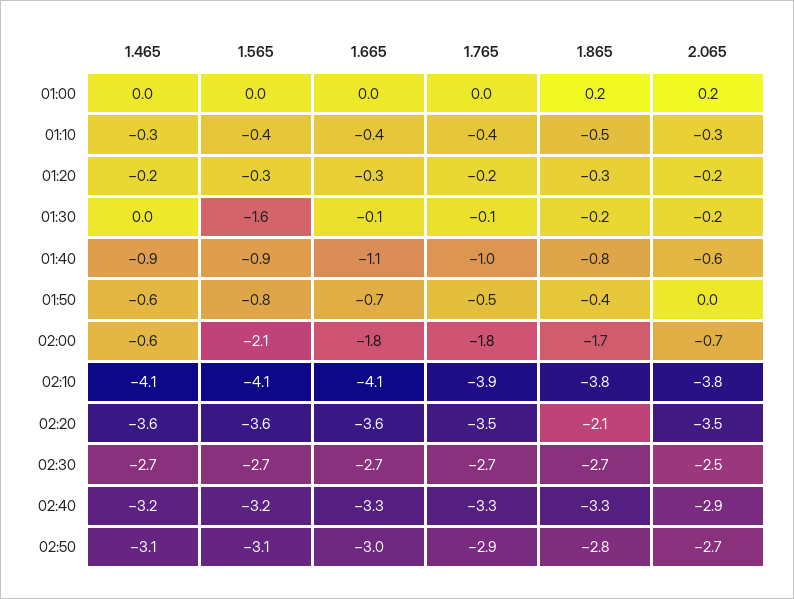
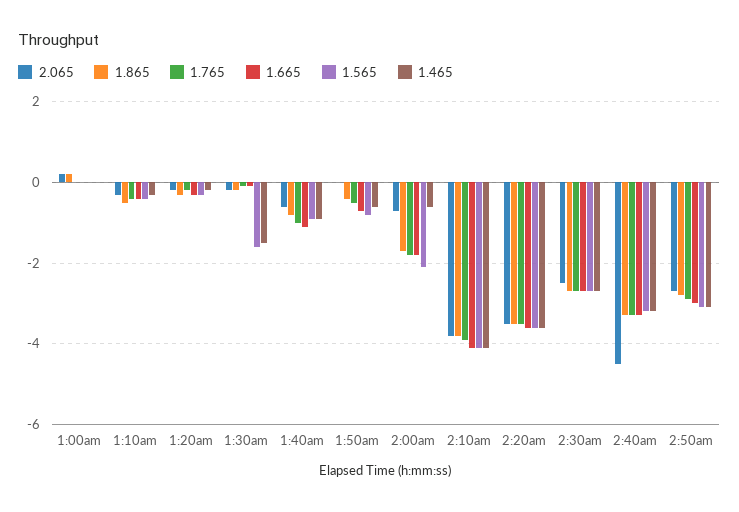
1.465, 01:30: 0 -> -1.5
1.865, 02:20: -2.1 -> -3.5
2.065, 02:40: -2.9 -> -4.5

